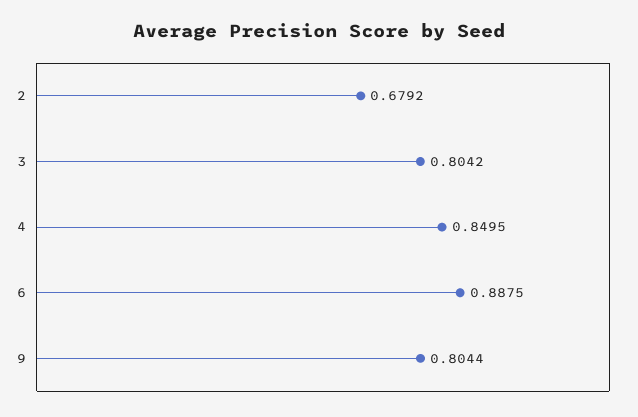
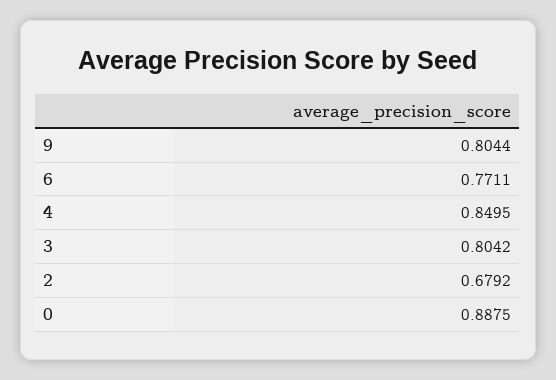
6: 0.8875 -> 0.7711
0: none -> 0.8875

